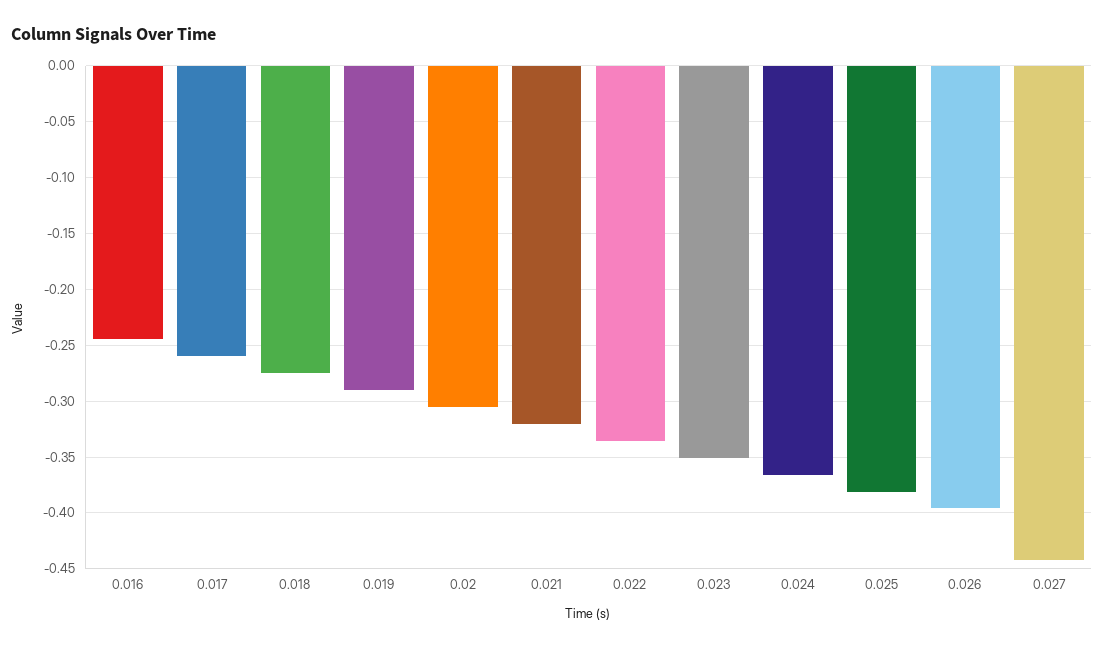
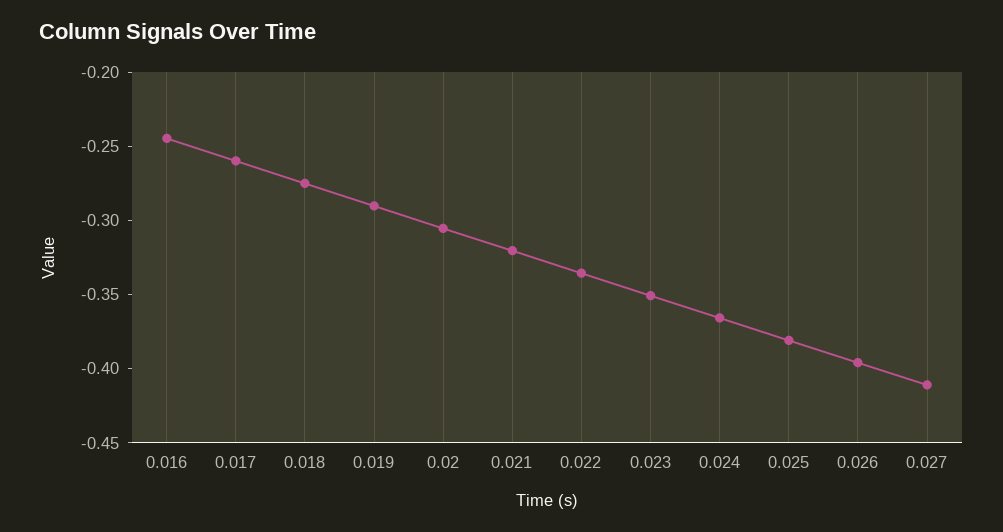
0.027: -0.44 -> -0.41

